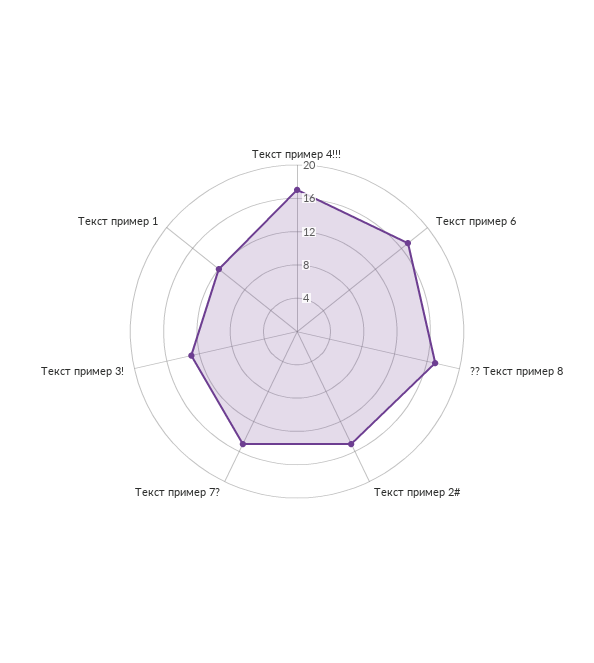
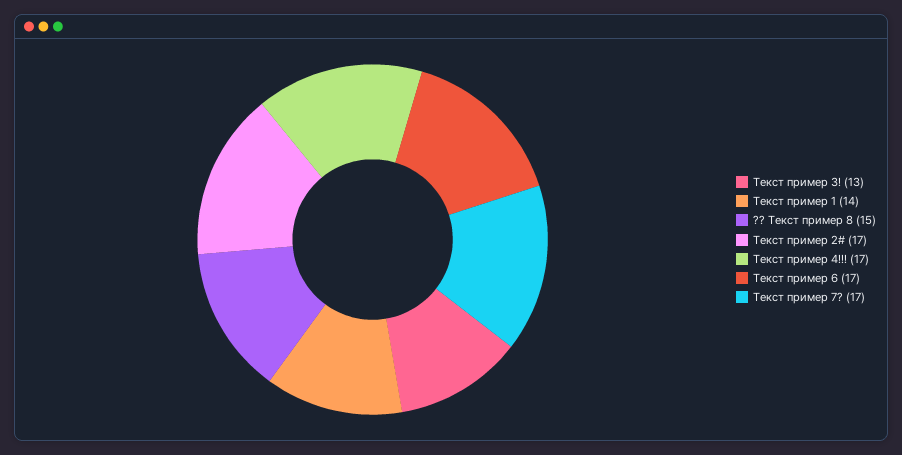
?? Текст пример 8: 17 -> 15
Текст пример 2#: 15 -> 17
Текст пример 7?: 15 -> 17
Текст пример 1: 12 -> 14

